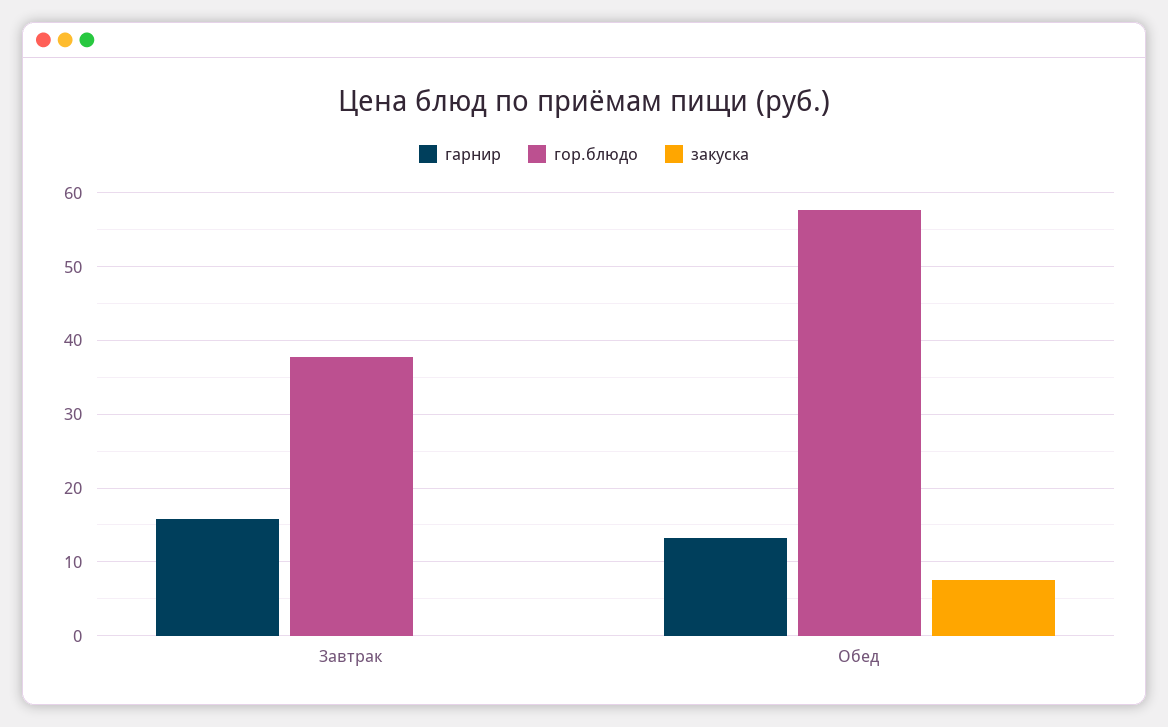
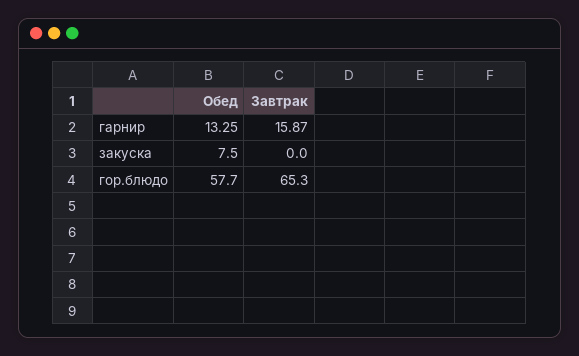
гор.блюдо, Завтрак: 38 -> 65.3

